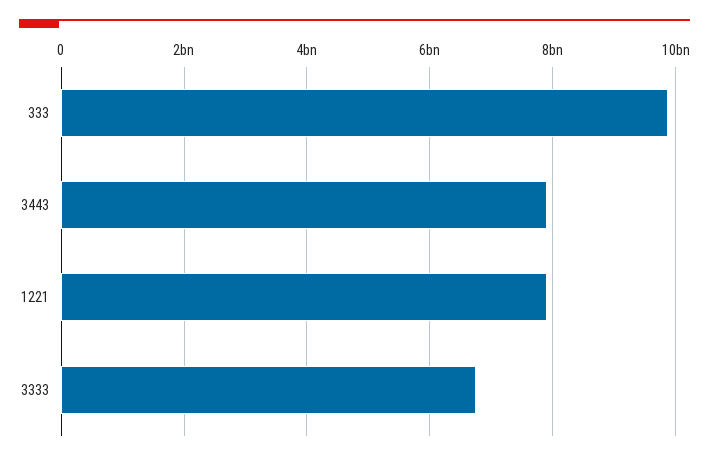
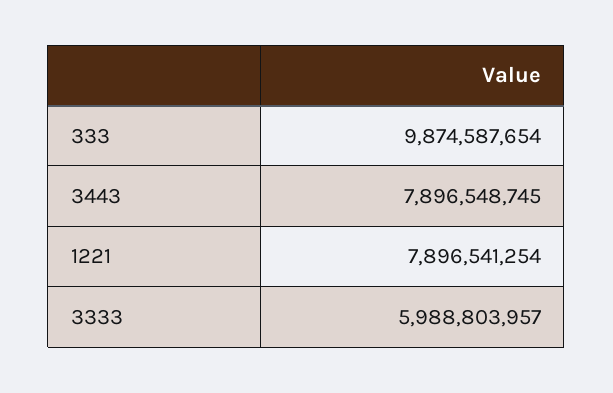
3333: 6800000000 -> 5988803957

